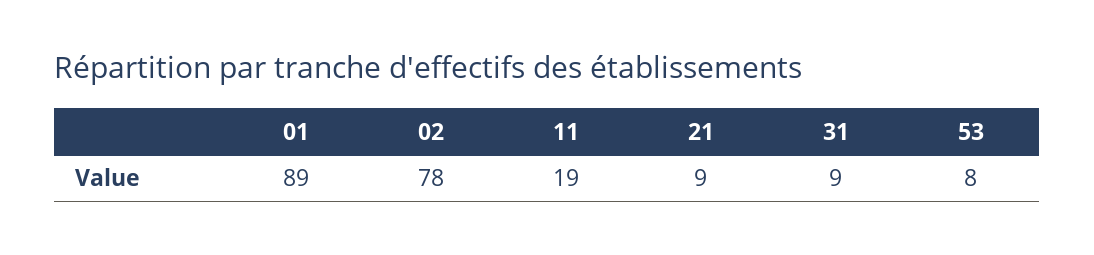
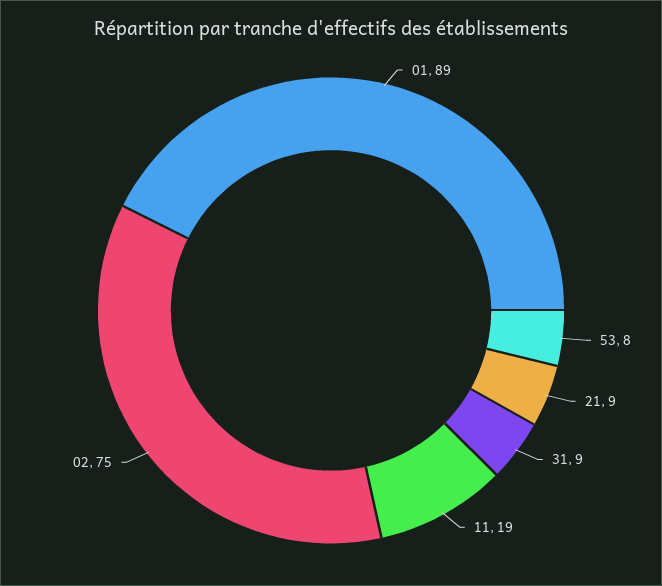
02: 78 -> 75

